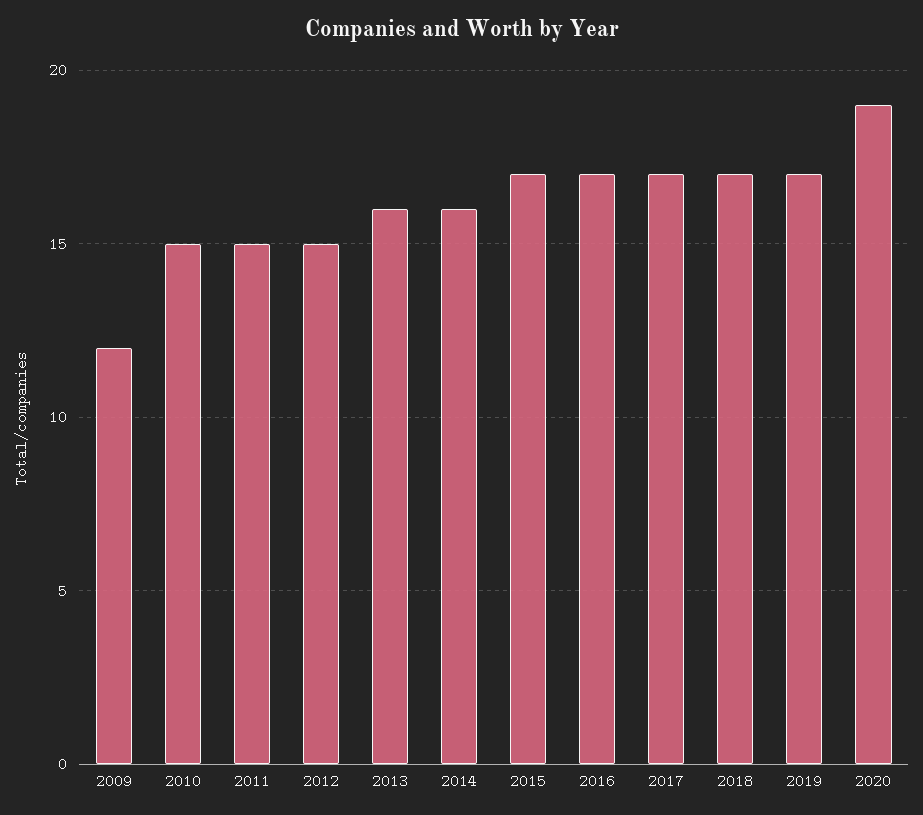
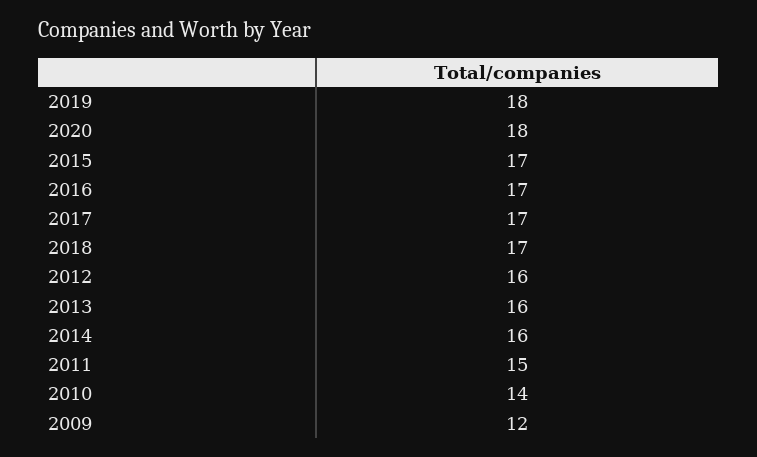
2010: 15 -> 14
2012: 15 -> 16
2019: 17 -> 18
2020: 19 -> 18

